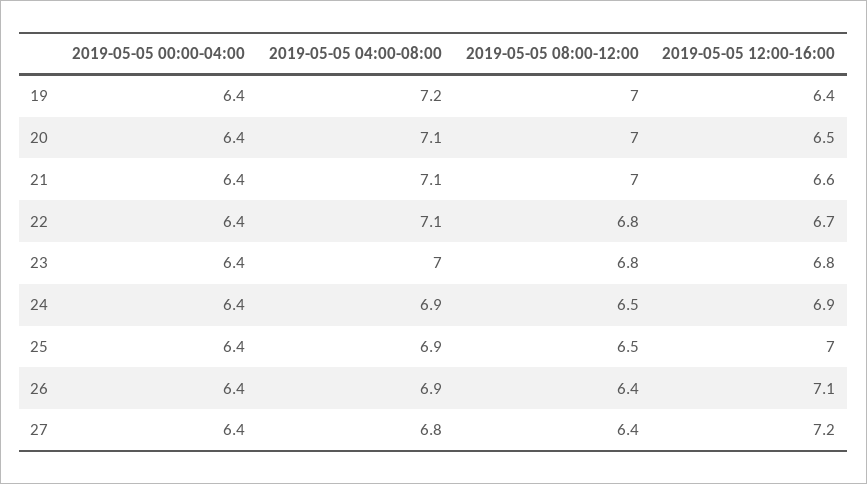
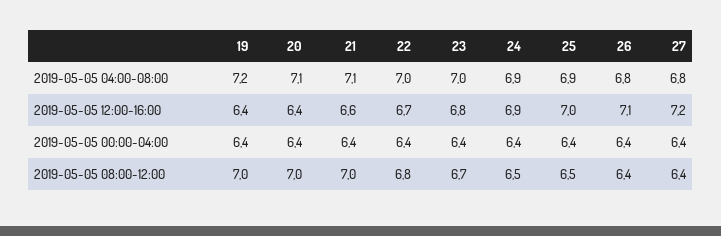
2019-05-05 12:00-16:00, 20: 6.5 -> 6.4
2019-05-05 04:00-08:00, 22: 7.1 -> 7
2019-05-05 08:00-12:00, 23: 6.8 -> 6.7
2019-05-05 04:00-08:00, 26: 6.9 -> 6.8

